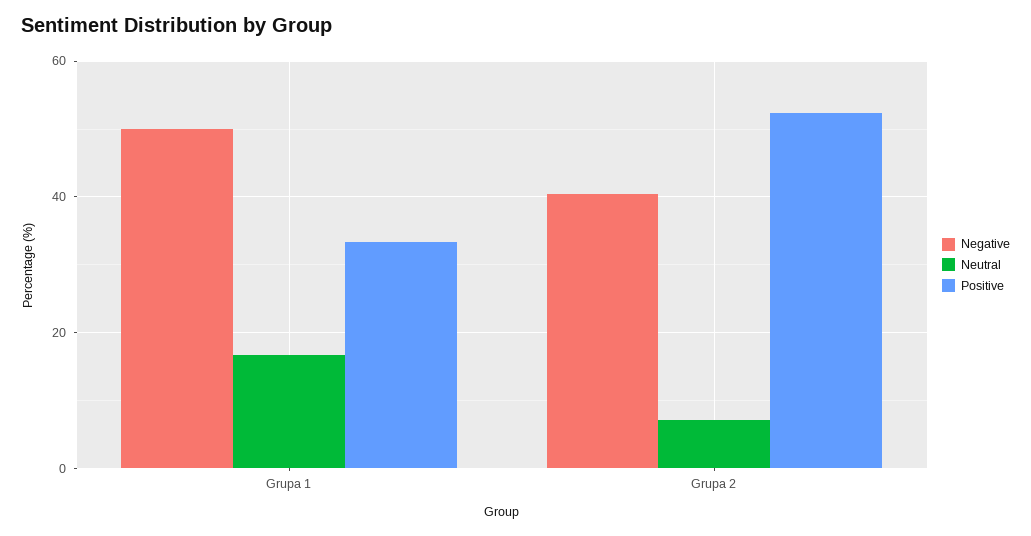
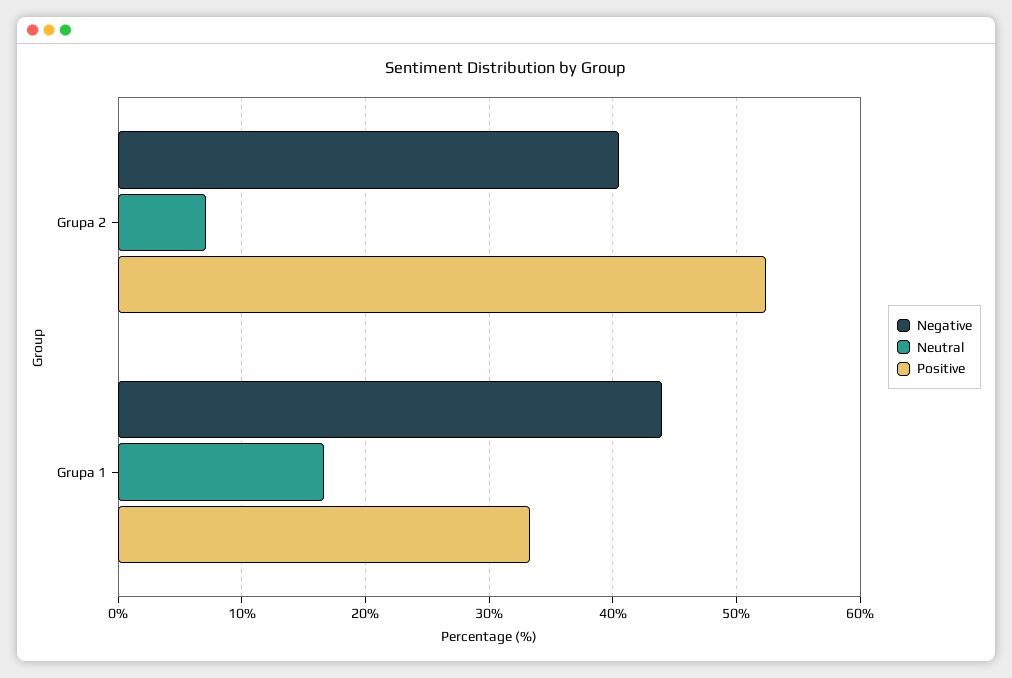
Negative, Grupa 1: 50 -> 44

